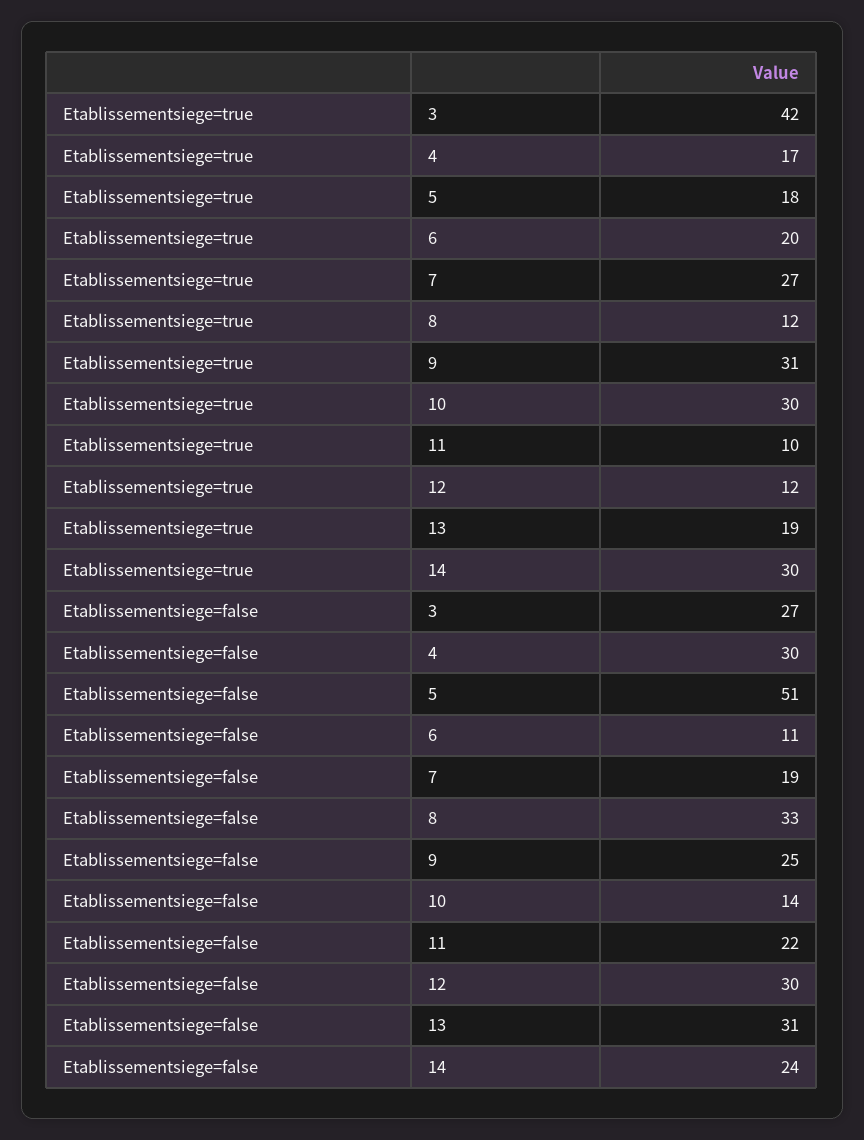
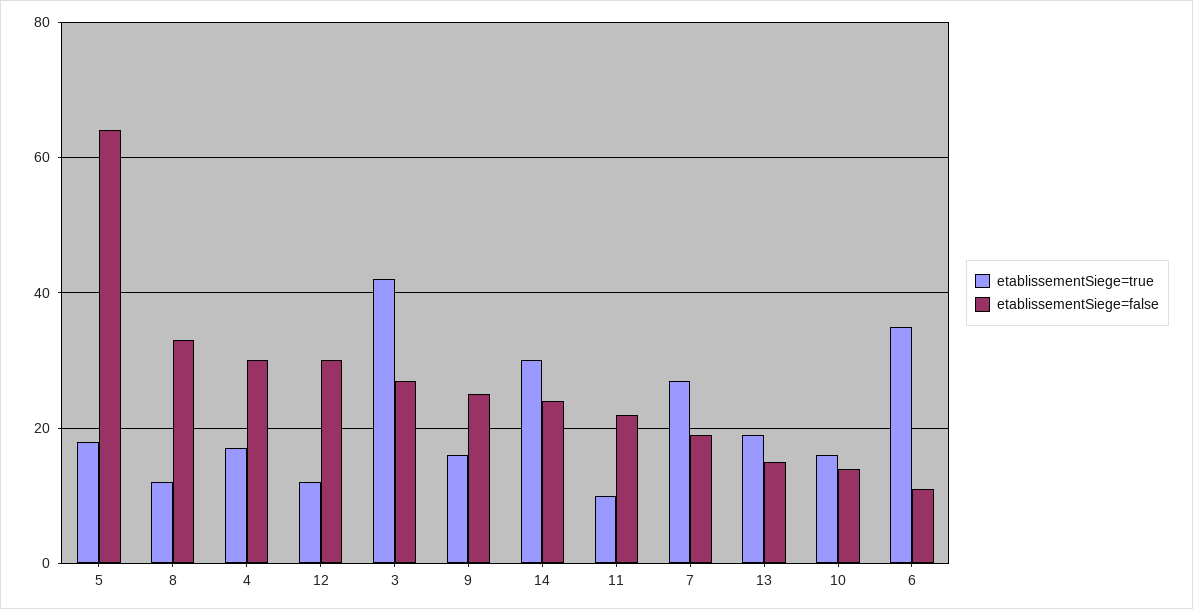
Etablissementsiege=true, 6: 20 -> 35
Etablissementsiege=true, 9: 31 -> 15
Etablissementsiege=true, 10: 30 -> 15
Etablissementsiege=false, 5: 51 -> 65
Etablissementsiege=false, 13: 31 -> 15

